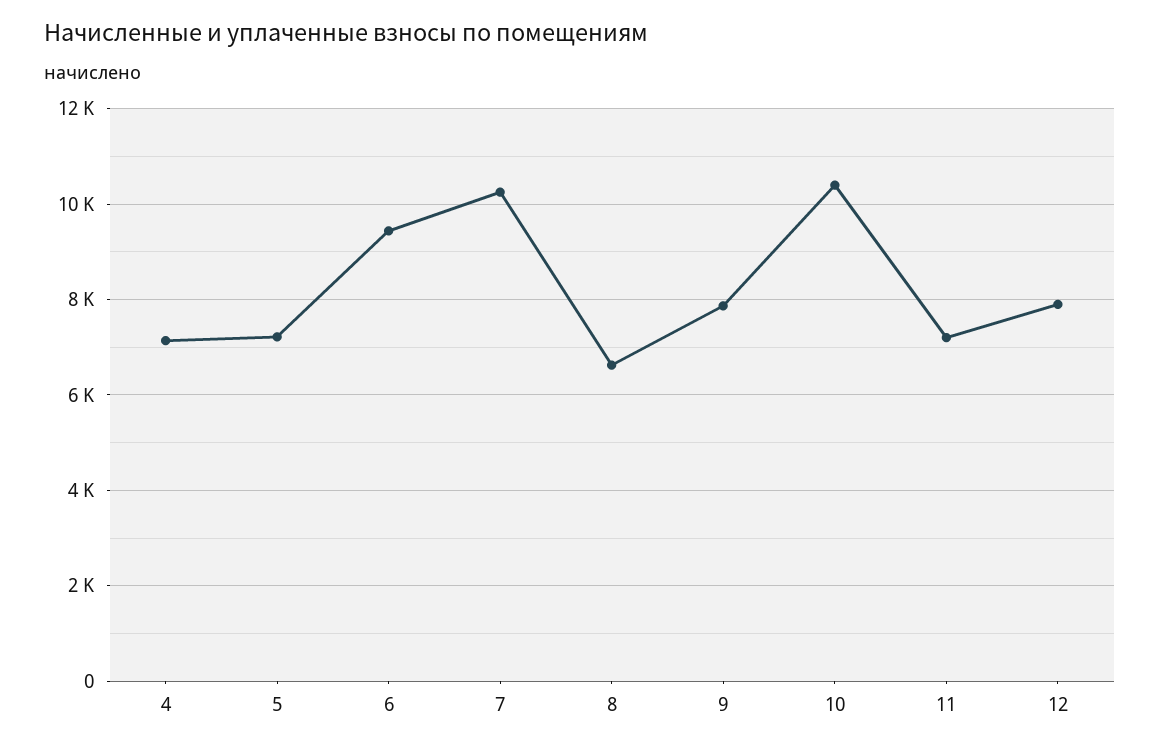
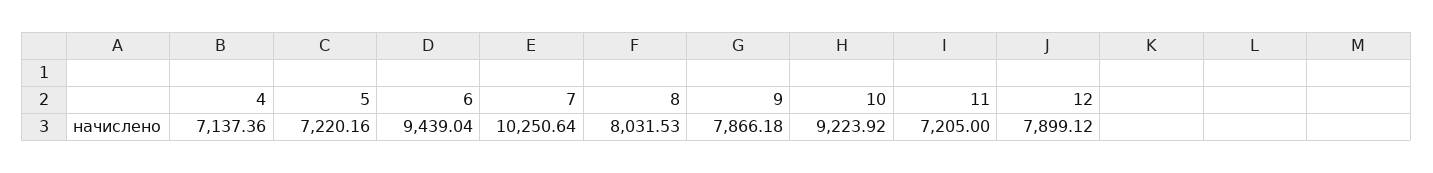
8: 6600 -> 8031.53
10: 10400 -> 9223.92

